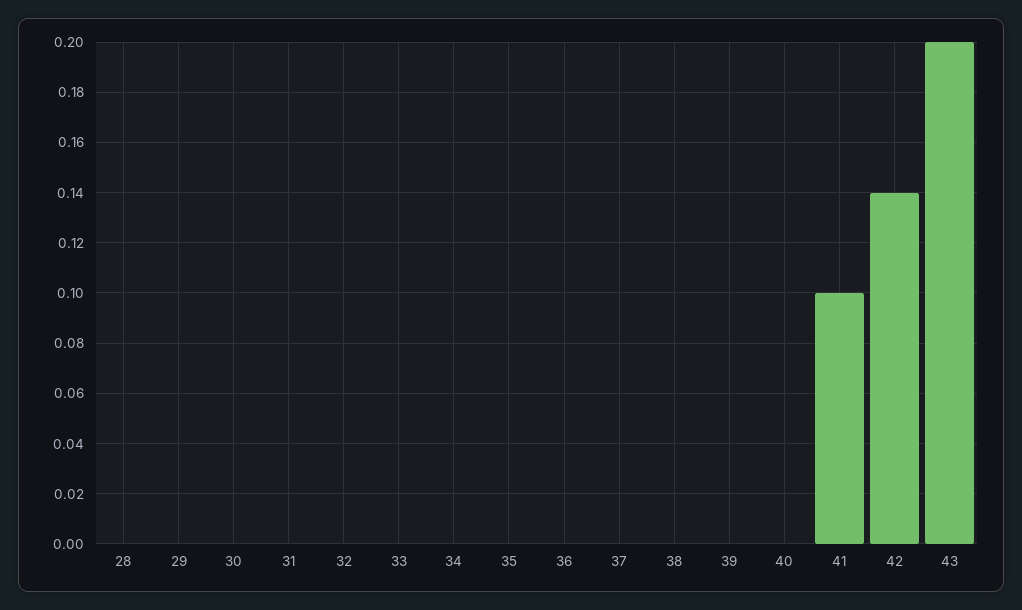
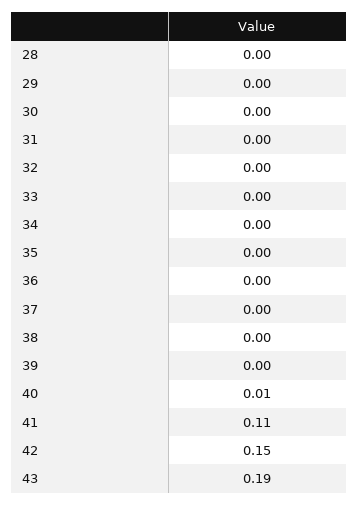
40: 0 -> 0.01
41: 0.1 -> 0.11
42: 0.14 -> 0.15
43: 0.2 -> 0.19

